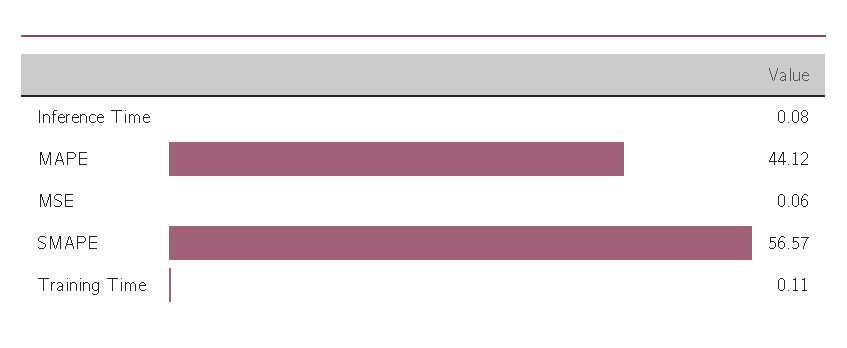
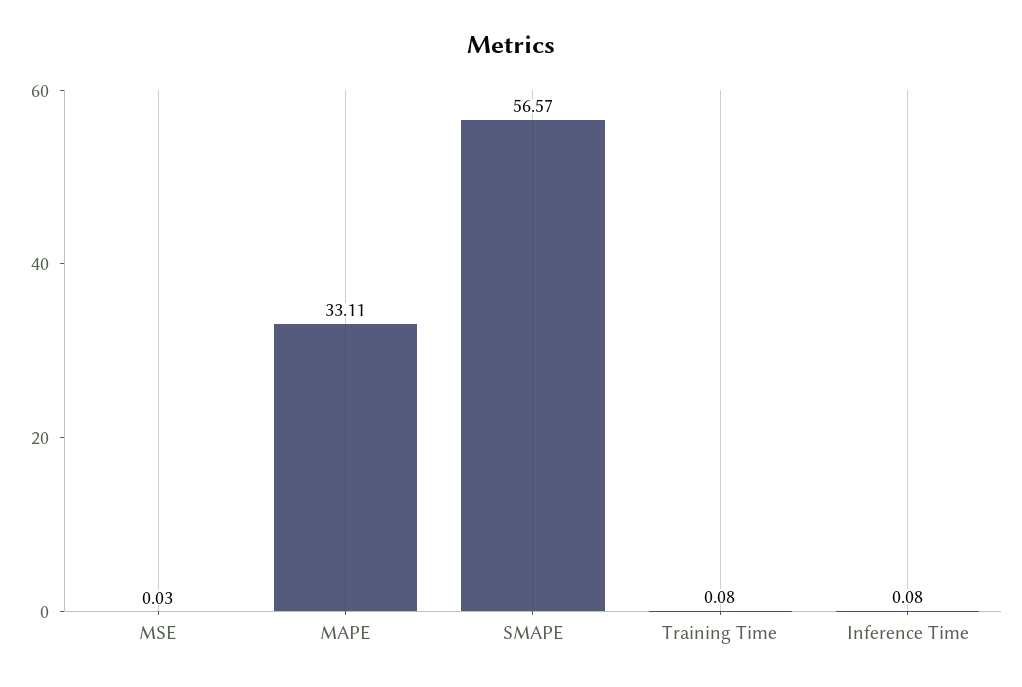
MAPE: 44.12 -> 33.11
MSE: 0.06 -> 0.03
Training Time: 0.11 -> 0.08

